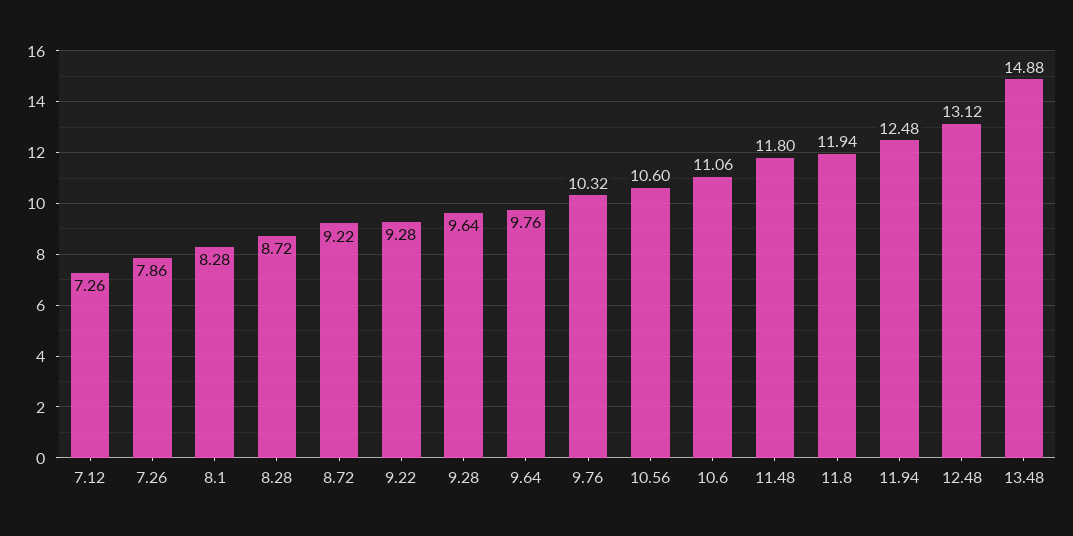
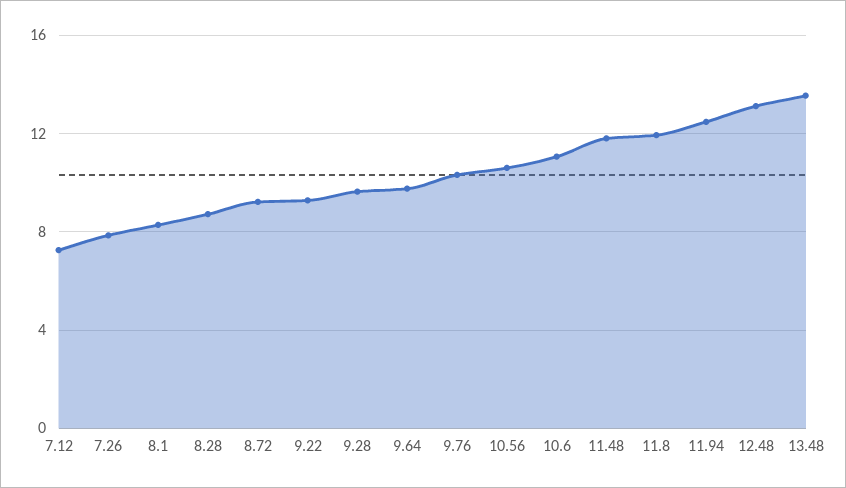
13.48: 14.88 -> 13.5

